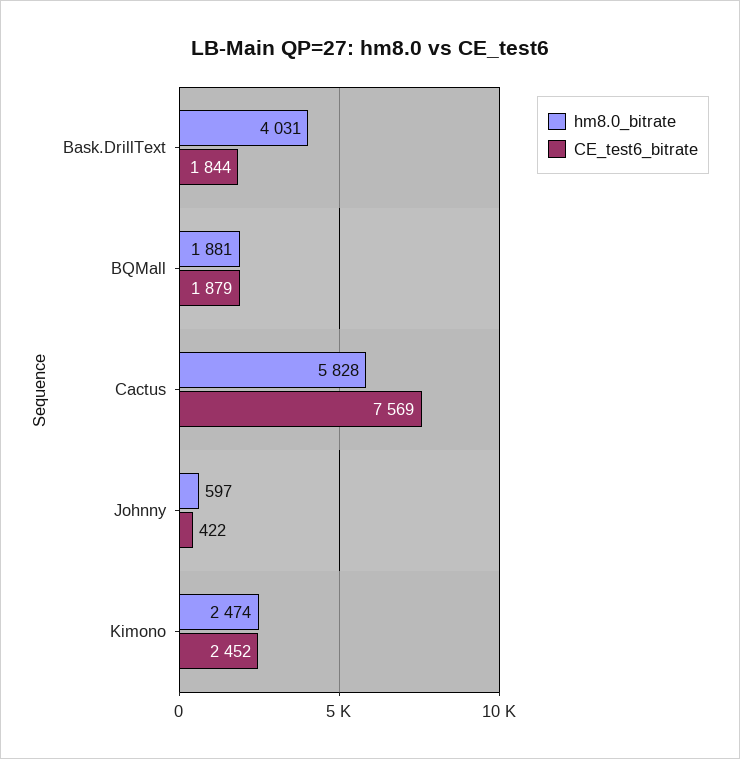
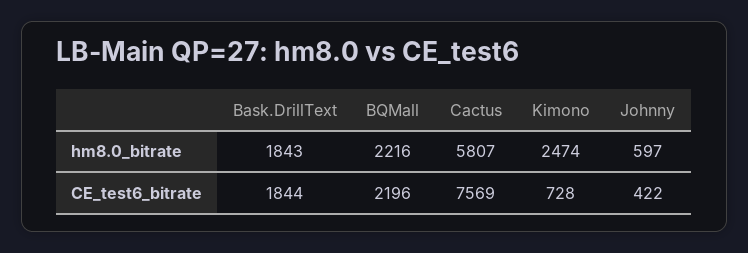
hm8.0_bitrate, Bask.DrillText: 4031 -> 1843
hm8.0_bitrate, BQMall: 1881 -> 2216
CE_test6_bitrate, BQMall: 1879 -> 2196
hm8.0_bitrate, Cactus: 5828 -> 5807
CE_test6_bitrate, Kimono: 2452 -> 728

